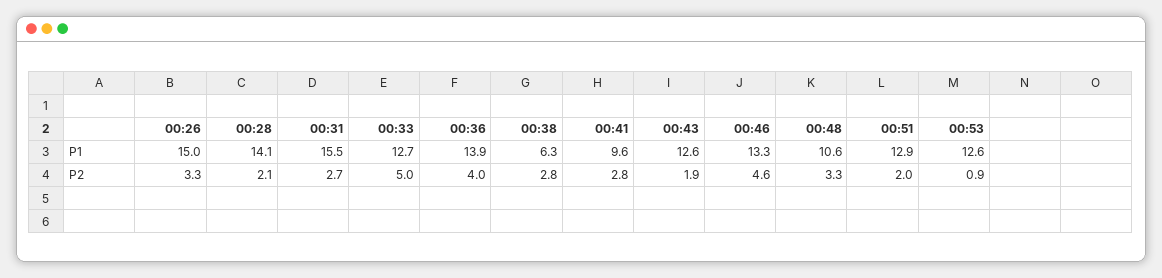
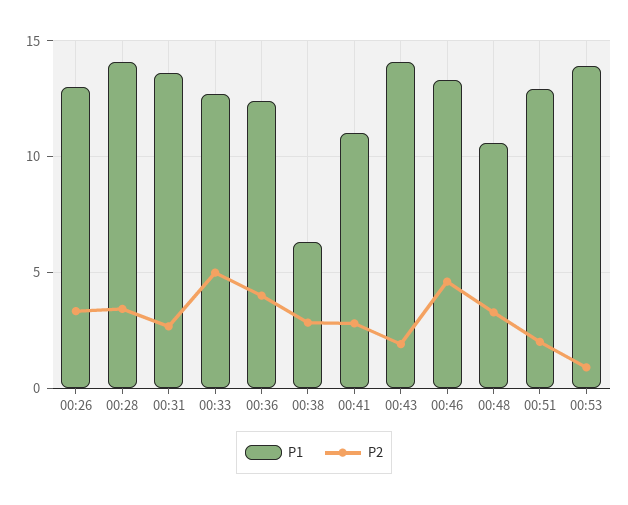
P1, 00:26: 15 -> 13
P1, 00:31: 15.5 -> 13.5
P1, 00:36: 13.9 -> 12.5
P1, 00:41: 9.6 -> 11
P1, 00:43: 12.6 -> 14
P1, 00:53: 12.6 -> 14
P2, 00:28: 2.1 -> 3.5

